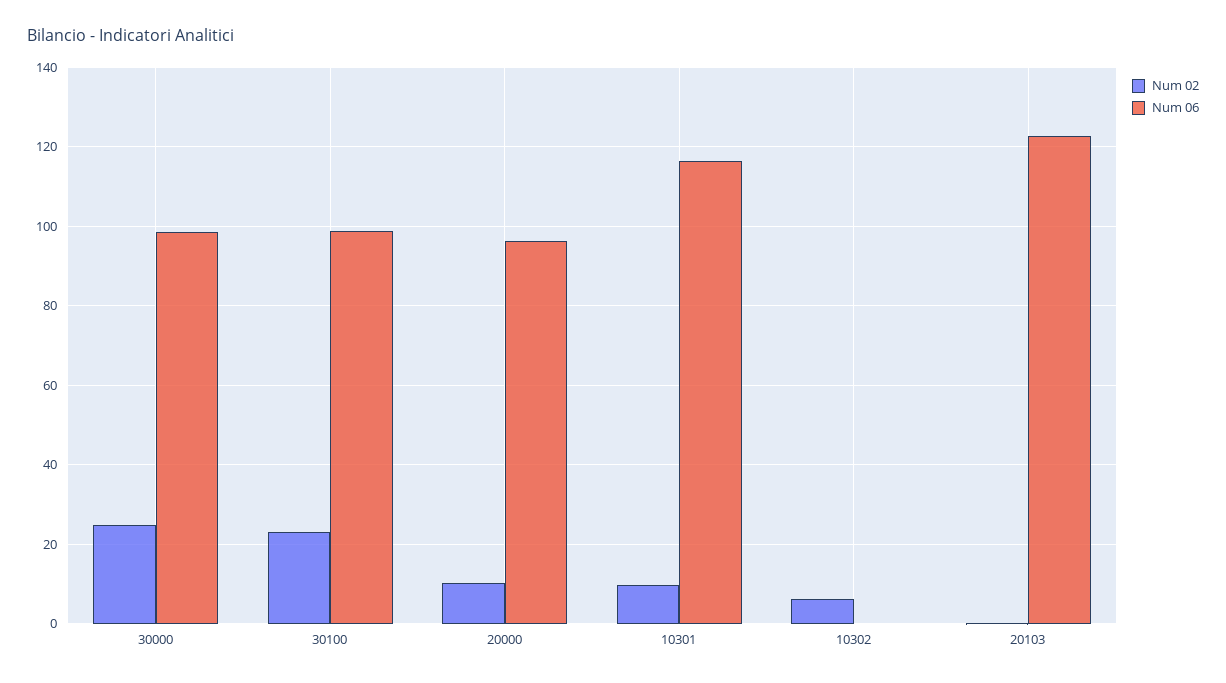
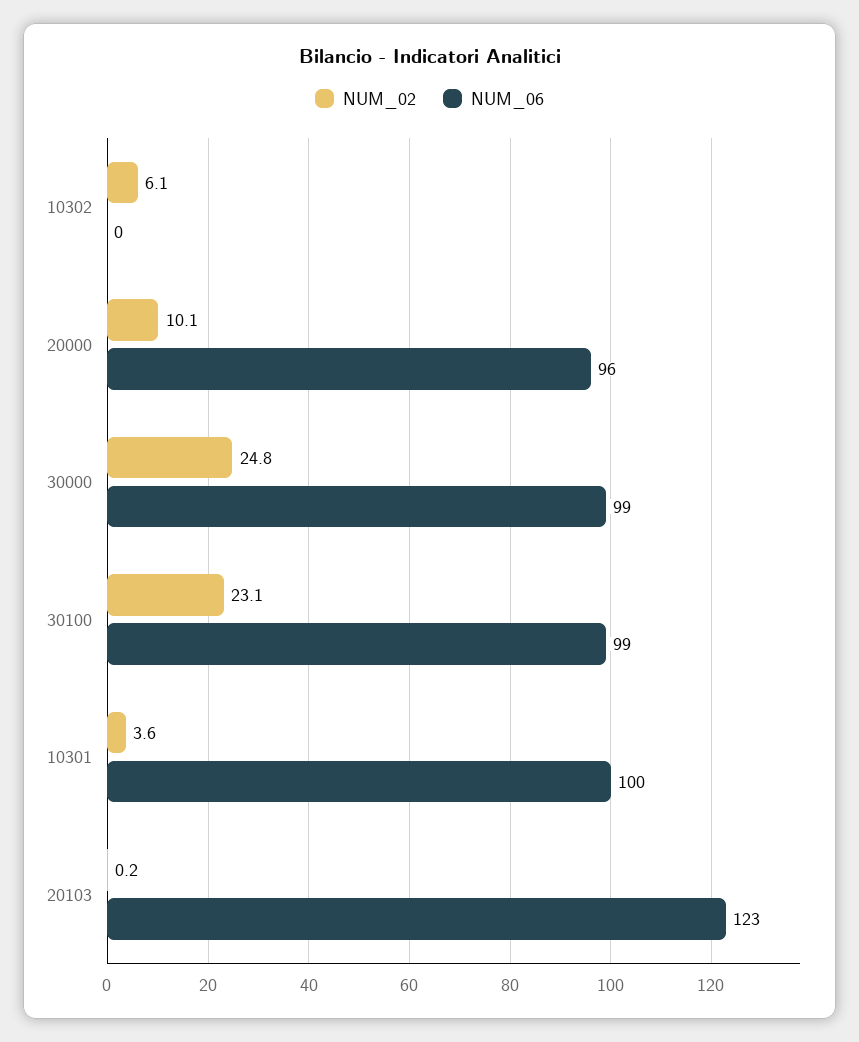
Num 02, 10301: 10 -> 3.6
Num 06, 10301: 116 -> 100

